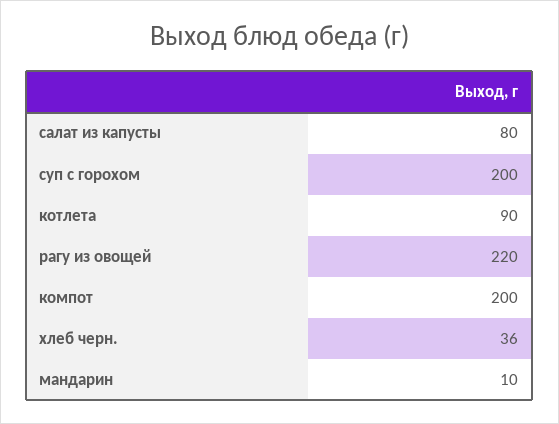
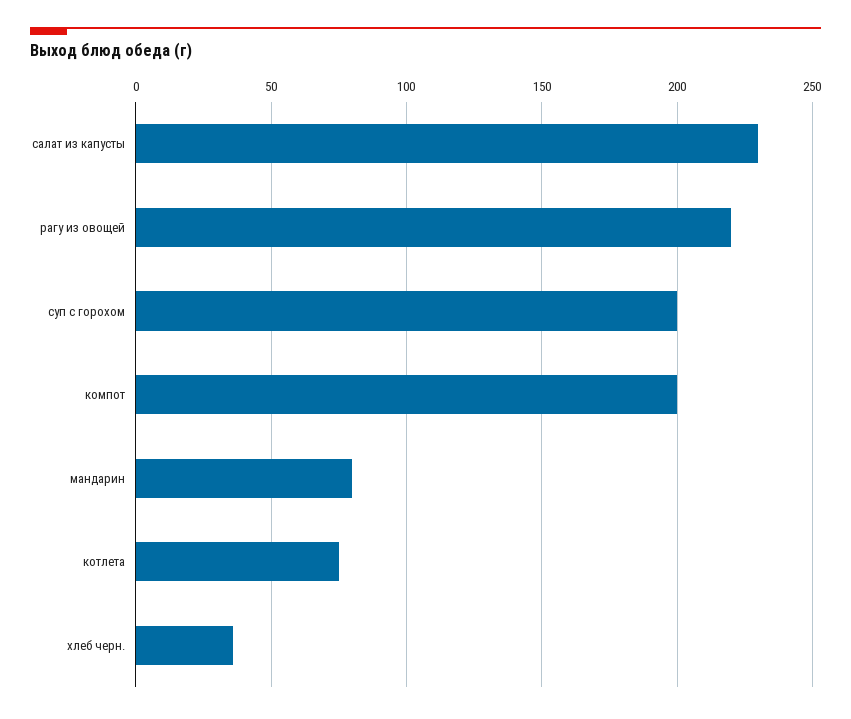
салат из капусты: 80 -> 230
котлета: 90 -> 75
мандарин: 10 -> 80

